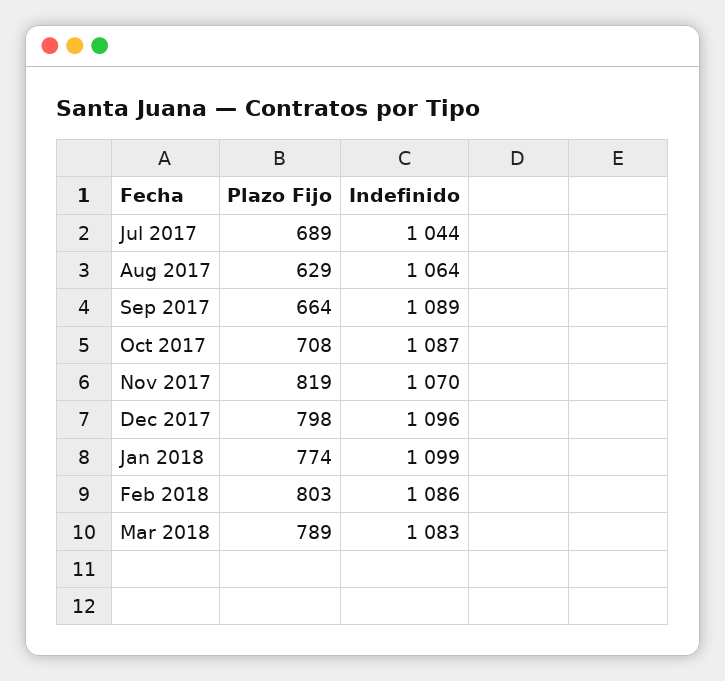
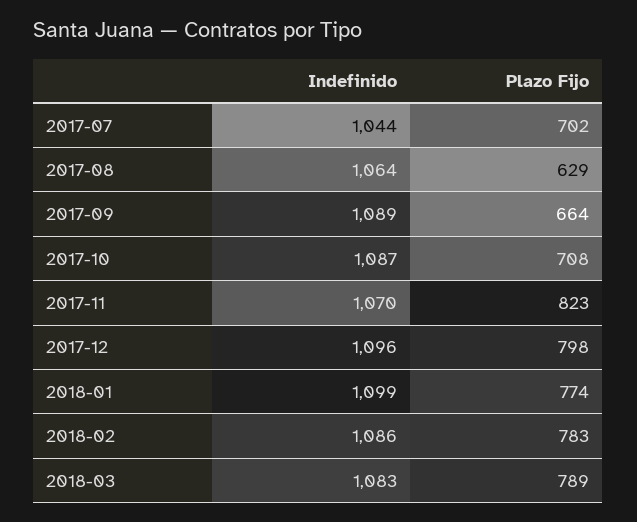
Plazo Fijo, Jul 2017: 689 -> 702
Plazo Fijo, Nov 2017: 819 -> 823
Plazo Fijo, Feb 2018: 803 -> 783

